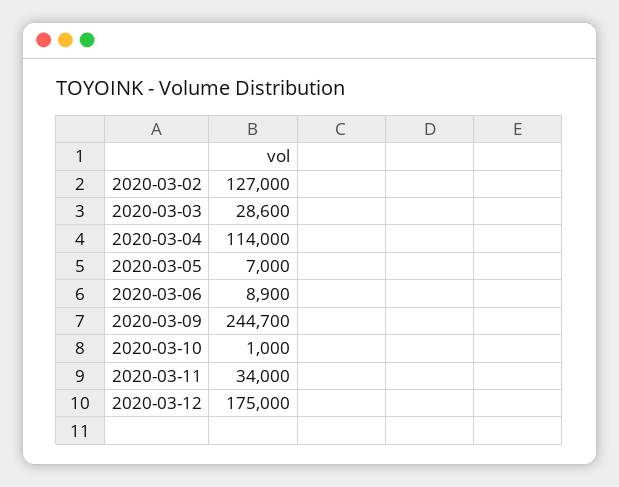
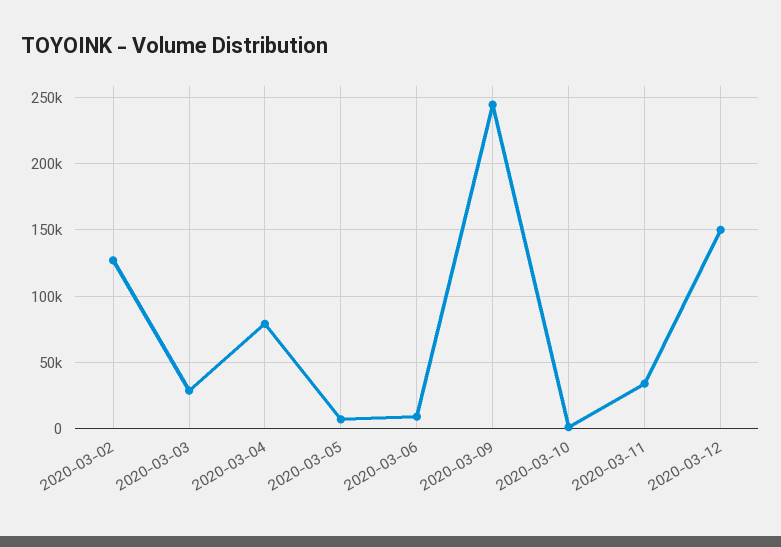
2020-03-04: 114000 -> 80000
2020-03-12: 175000 -> 150000

